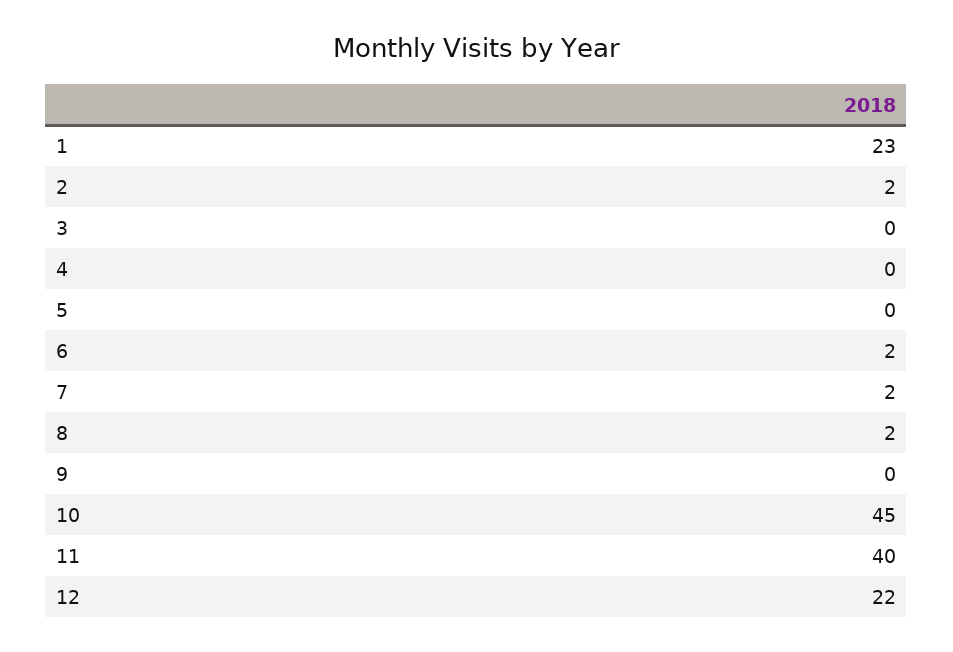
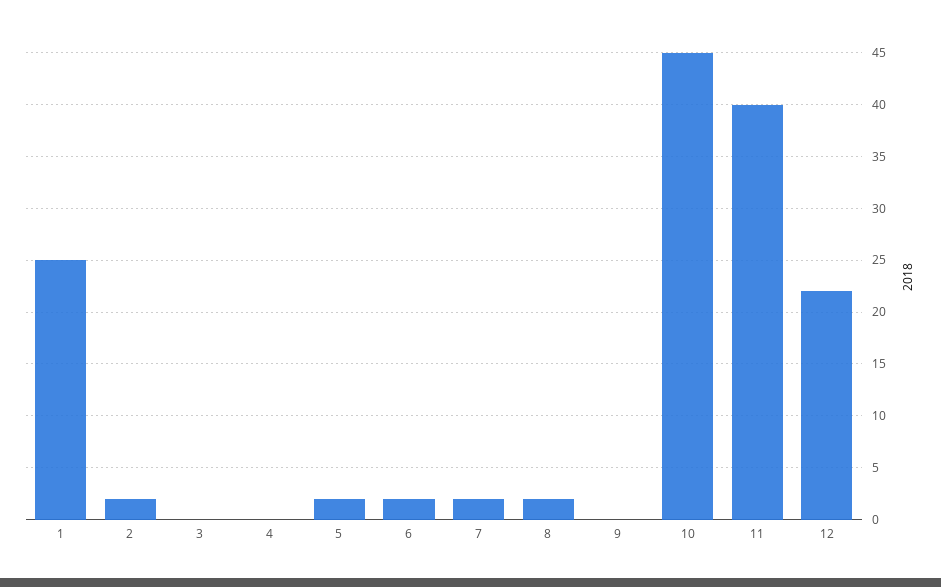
1: 23 -> 25
5: 0 -> 2

